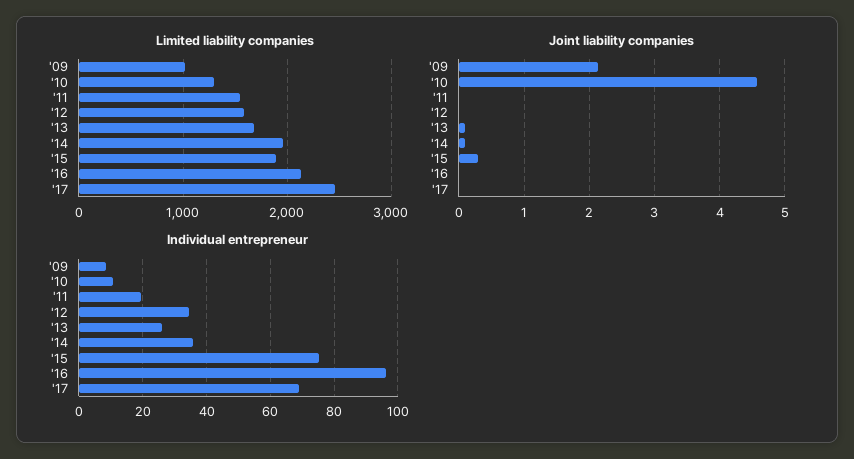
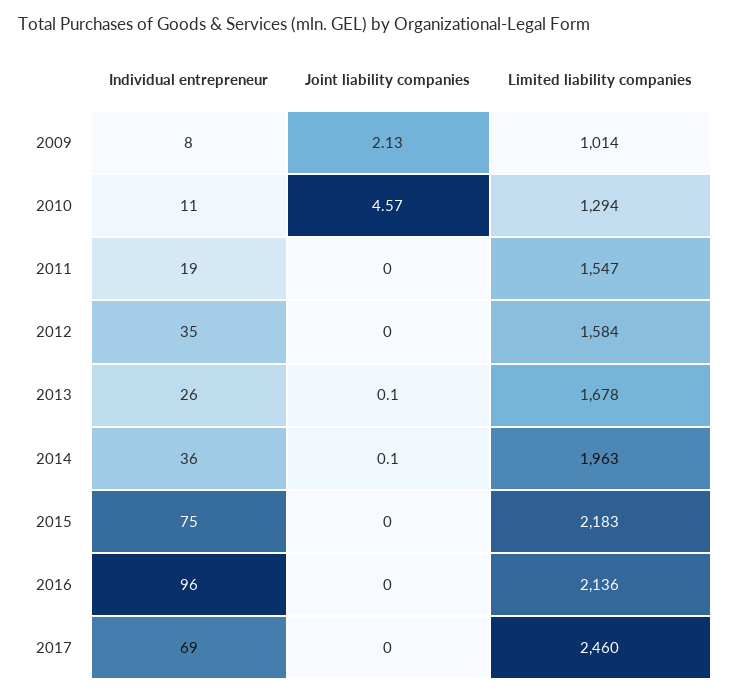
Limited liability companies, '15: 1900 -> 2183
Joint liability companies, '15: 0.3 -> 0

